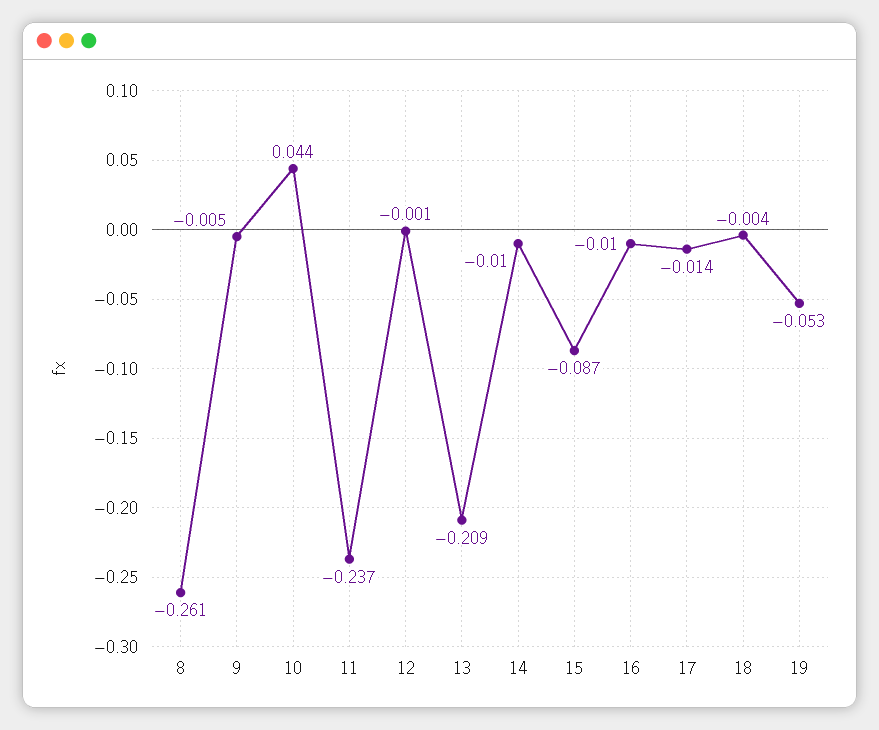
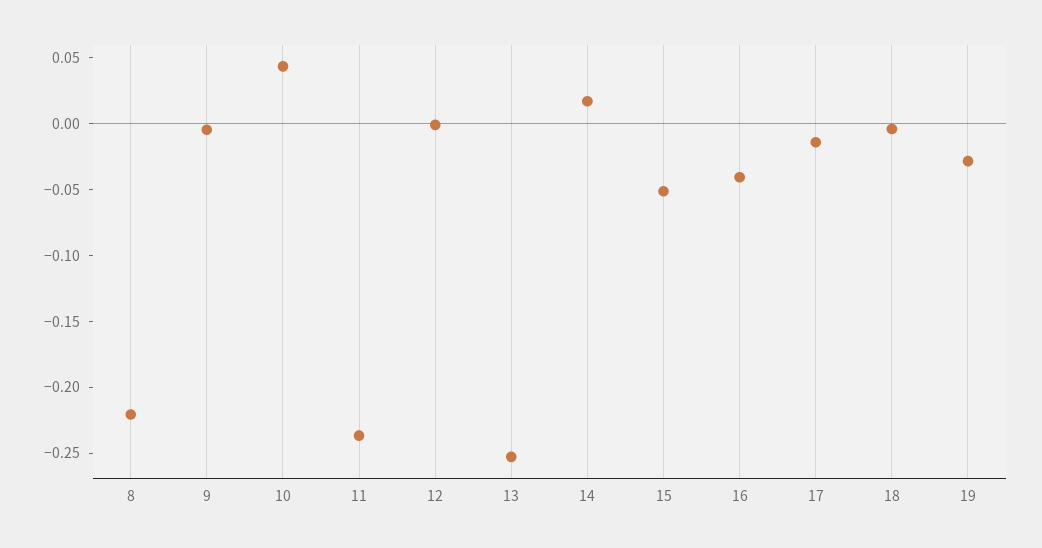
8: -0.261 -> -0.22
13: -0.209 -> -0.25
14: -0.01 -> 0.02
15: -0.087 -> -0.05
16: -0.01 -> -0.04
19: -0.053 -> -0.03

